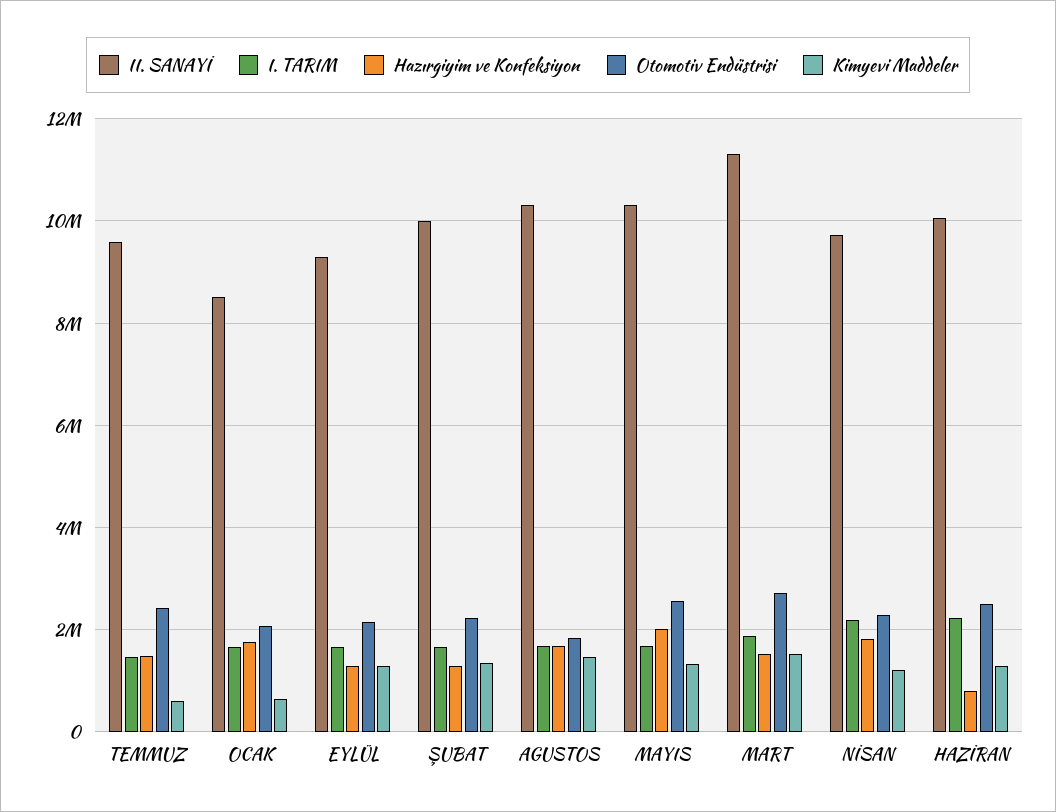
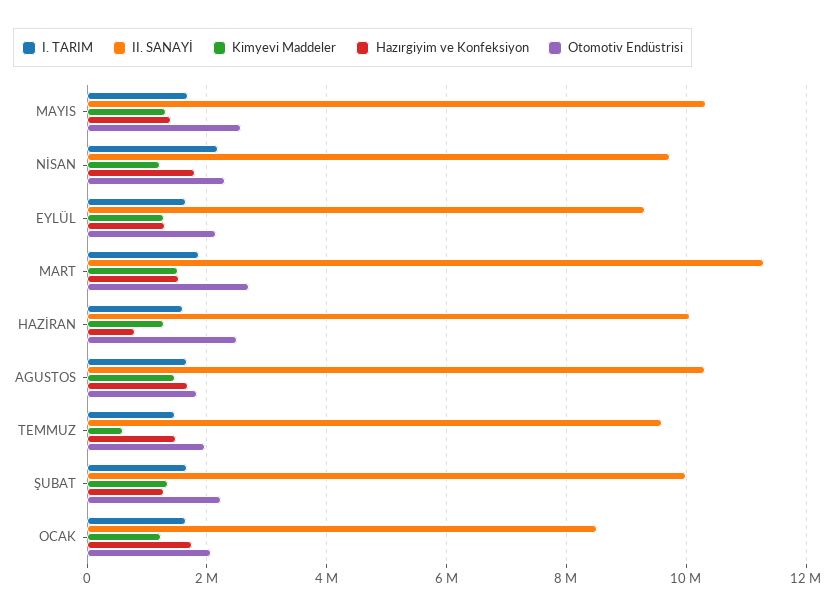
Otomotiv Endüstrisi, TEMMUZ: 2400000 -> 2000000
Kimyevi Maddeler, OCAK: 600000 -> 1200000
Hazırgiyim ve Konfeksiyon, MAYIS: 2000000 -> 1400000
I. TARIM, HAZİRAN: 2200000 -> 1600000

